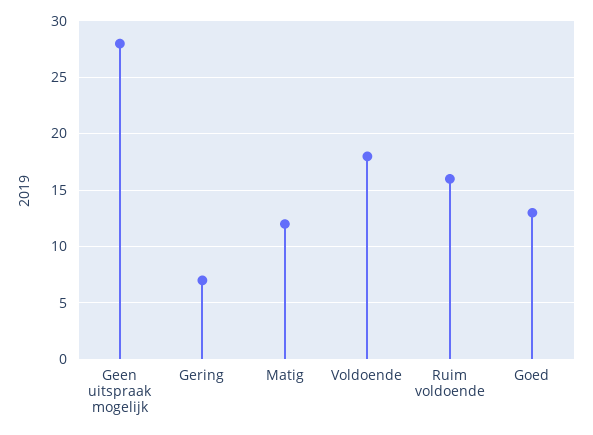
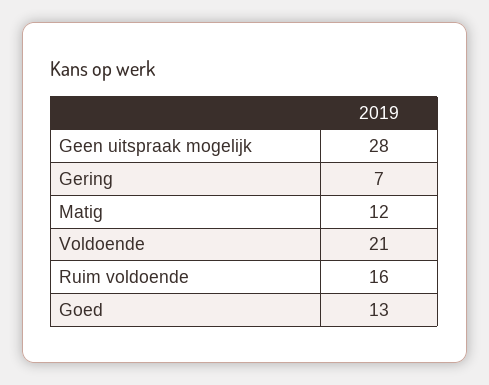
Voldoende: 18 -> 21

